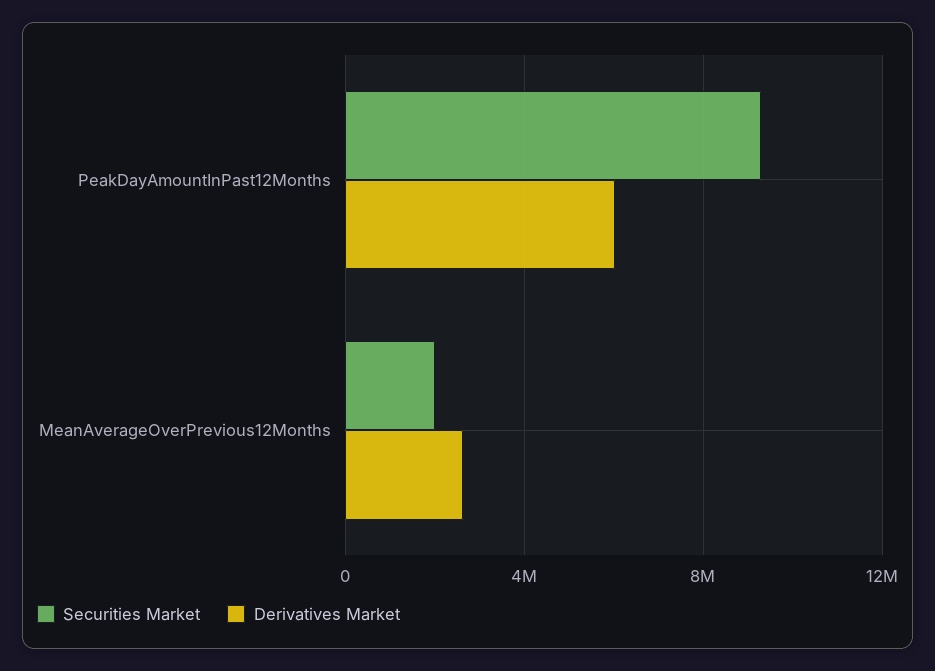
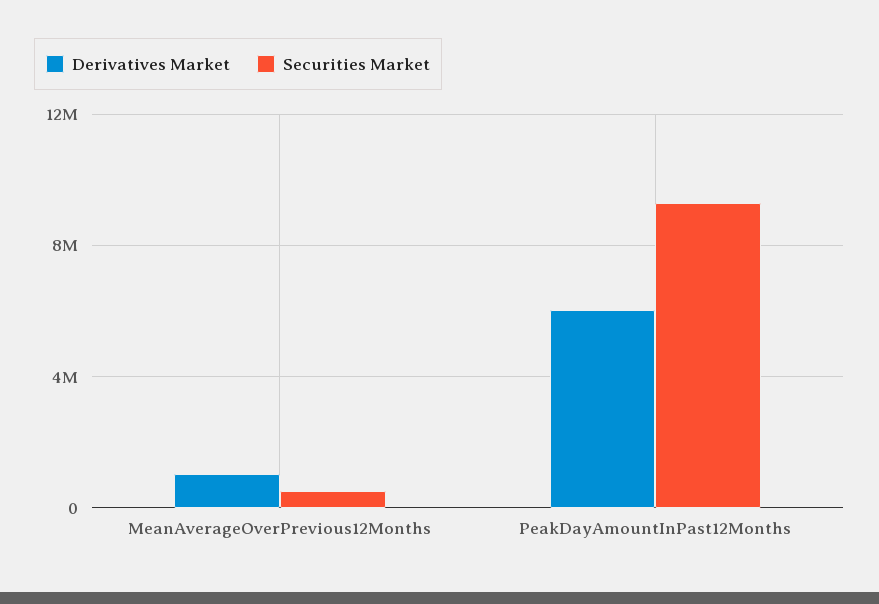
Securities Market, MeanAverageOverPrevious12Months: 2000000 -> 500000
Derivatives Market, MeanAverageOverPrevious12Months: 2500000 -> 1000000

